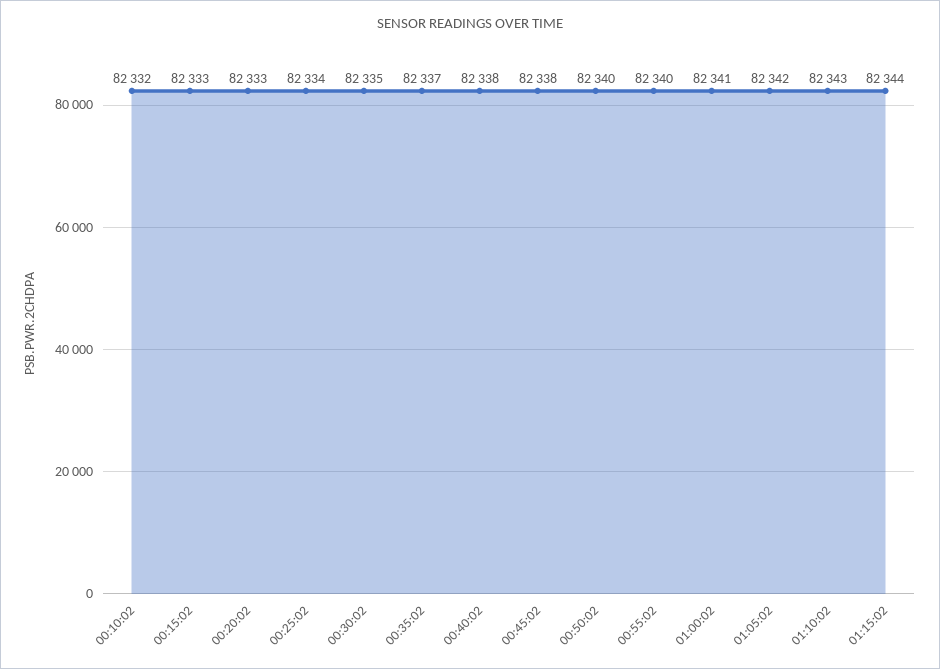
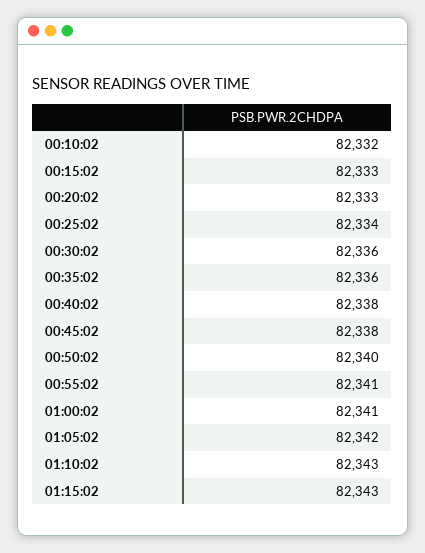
00:30:02: 82335 -> 82336
00:35:02: 82337 -> 82336
00:55:02: 82340 -> 82341
01:15:02: 82344 -> 82343

